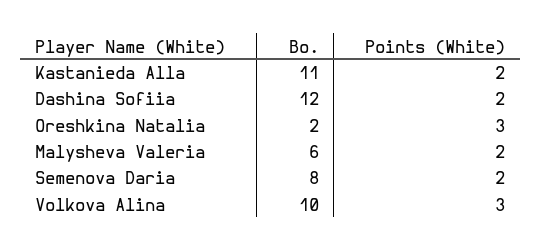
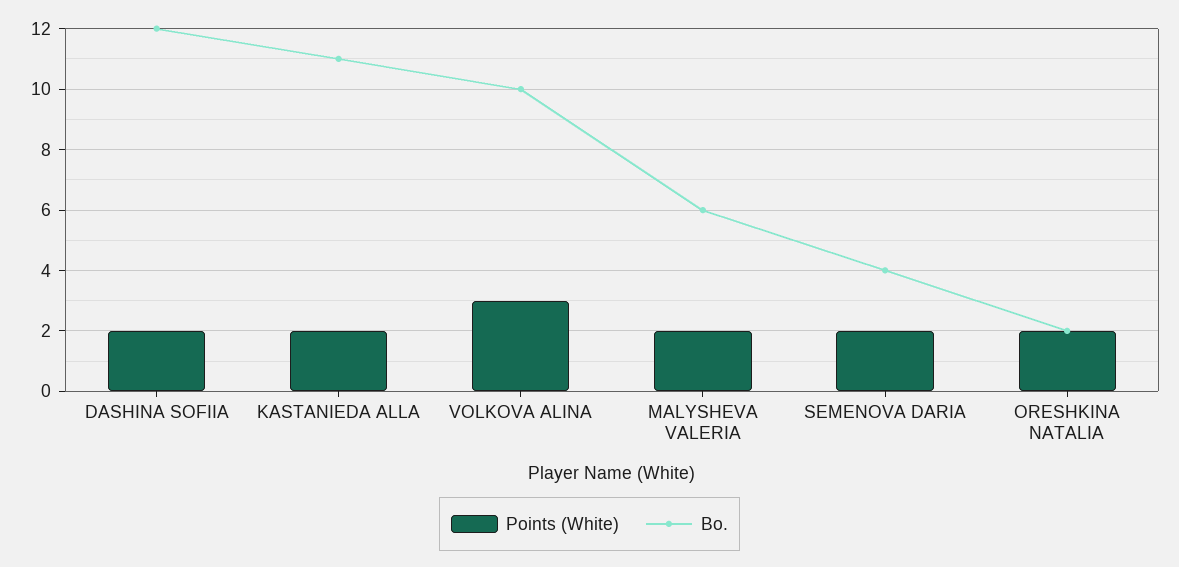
Points (White), Oreshkina Natalia: 3 -> 2
Bo., Semenova Daria: 8 -> 4

